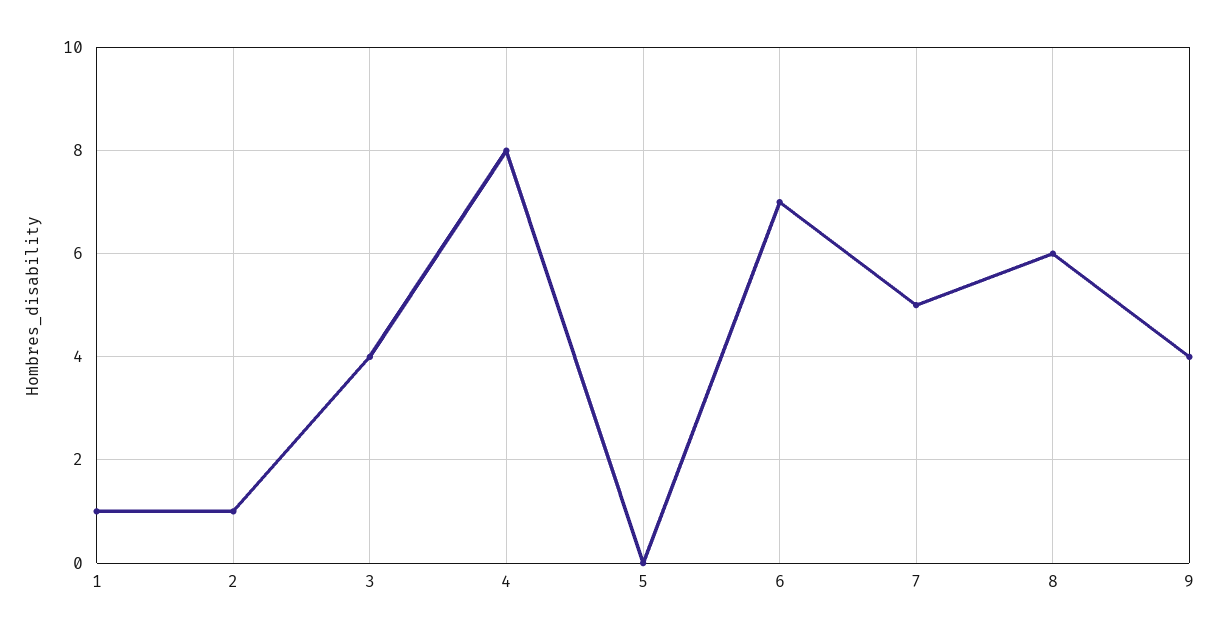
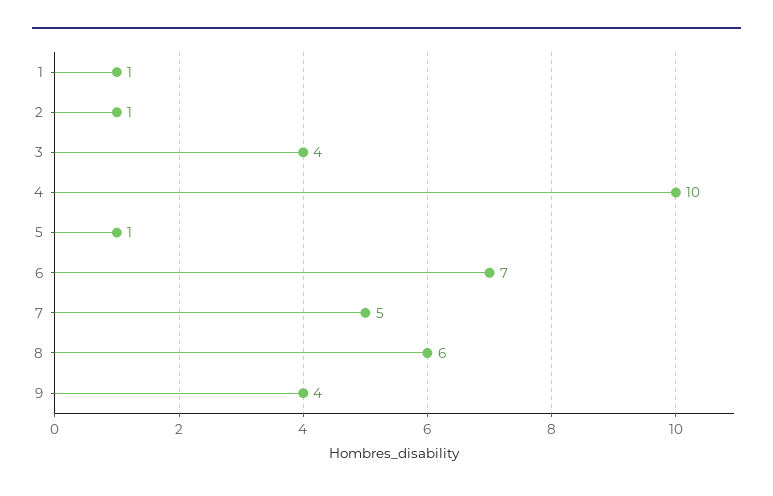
4: 8 -> 10
5: 0 -> 1

